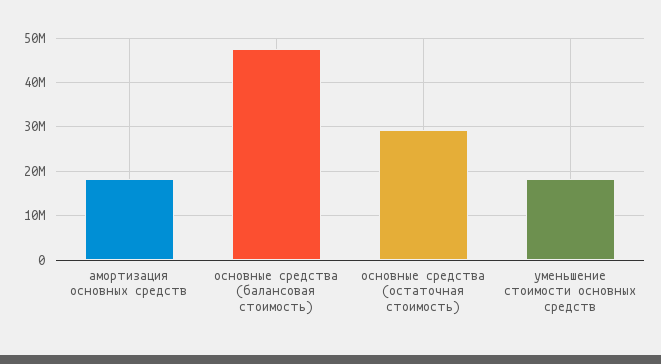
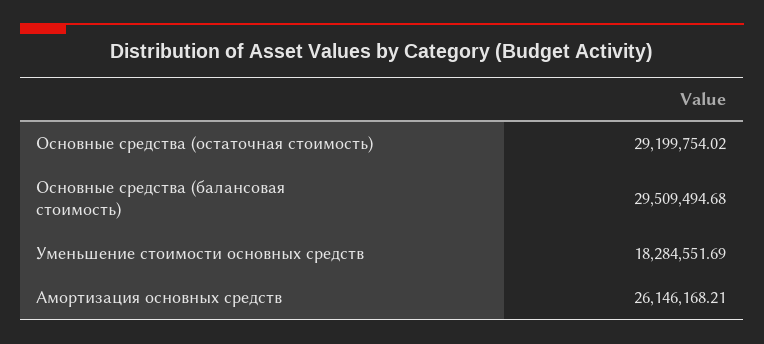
амортизация основных средств: 18000000 -> 26146168.21
основные средства (балансовая стоимость): 48000000 -> 29509494.68

